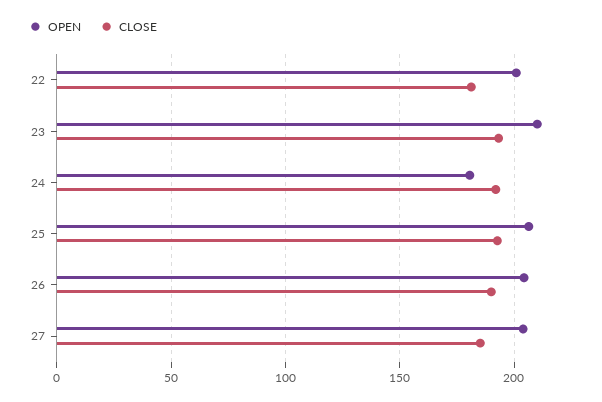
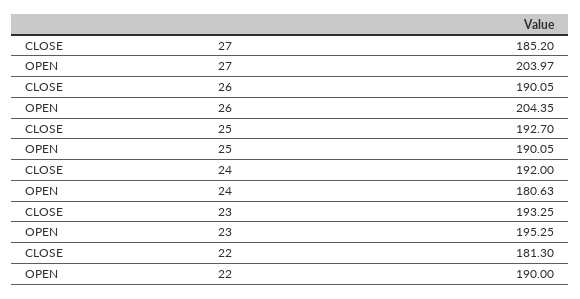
OPEN, 22: 200 -> 190
OPEN, 23: 210 -> 195.25
OPEN, 25: 205 -> 190.05

